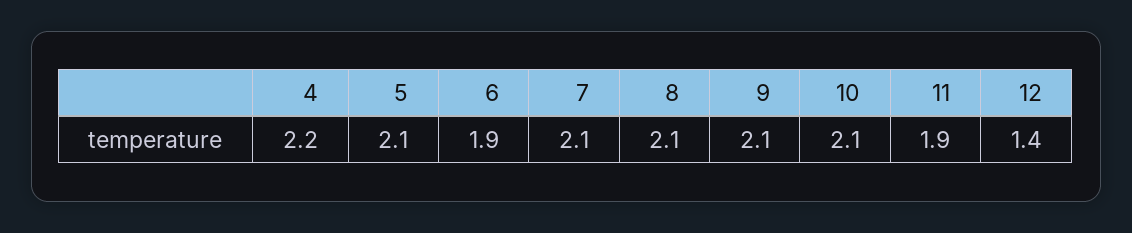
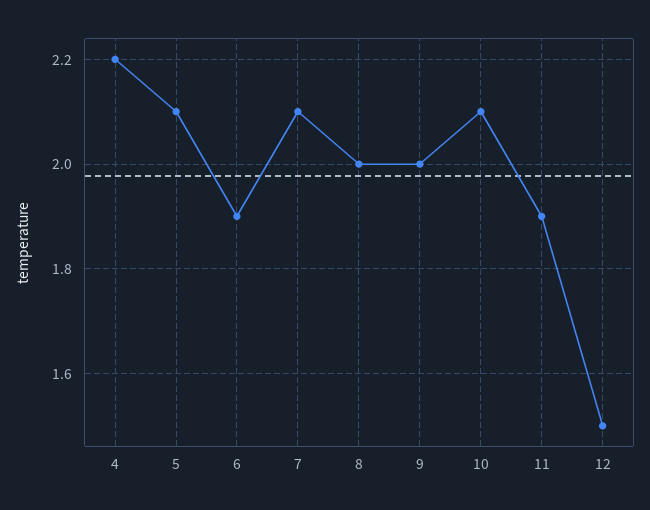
8: 2.1 -> 2
9: 2.1 -> 2
12: 1.4 -> 1.5

